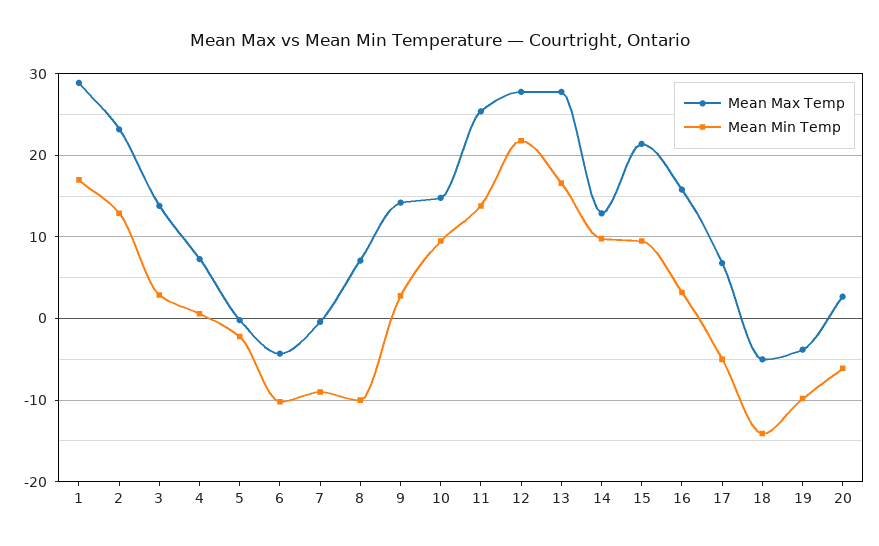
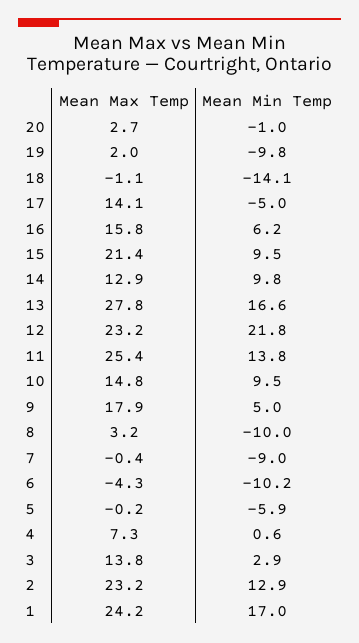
Mean Max Temp, 1: 29 -> 24.2
Mean Min Temp, 5: -2 -> -5.9
Mean Max Temp, 8: 7 -> 3.2
Mean Max Temp, 9: 14 -> 17.9
Mean Min Temp, 9: 3 -> 5
Mean Max Temp, 12: 28 -> 23.2
Mean Min Temp, 16: 3 -> 6.2
Mean Max Temp, 17: 7 -> 14.1
Mean Max Temp, 18: -5 -> -1.1
Mean Max Temp, 19: -4 -> 2
Mean Min Temp, 20: -6 -> -1

